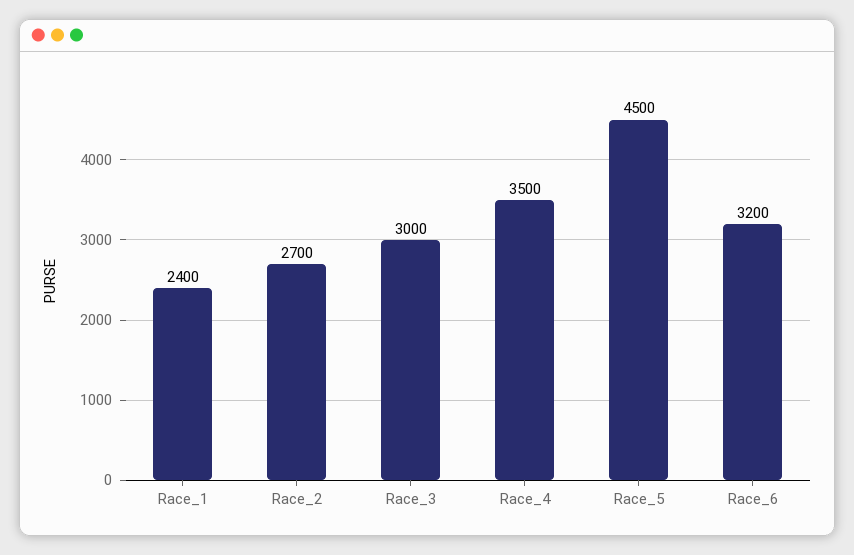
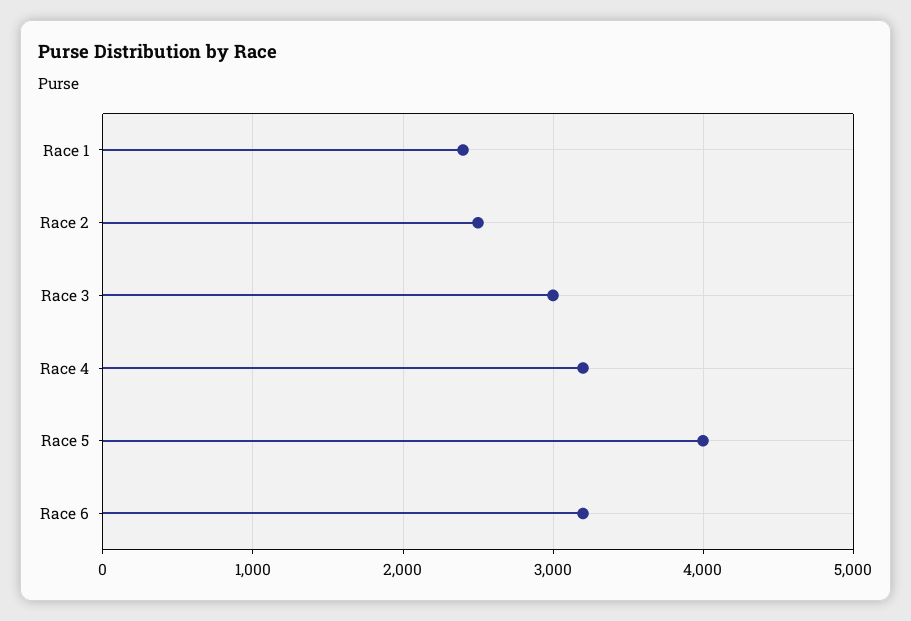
Race_2: 2700 -> 2500
Race_4: 3500 -> 3200
Race_5: 4500 -> 4000

